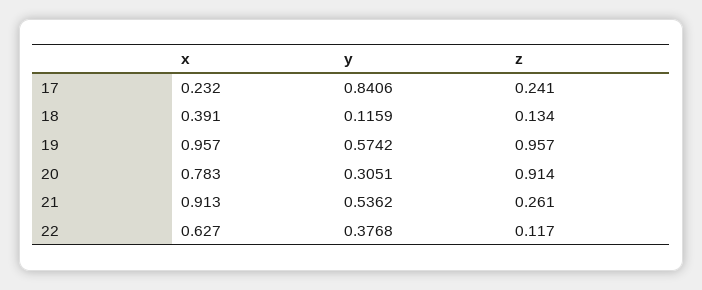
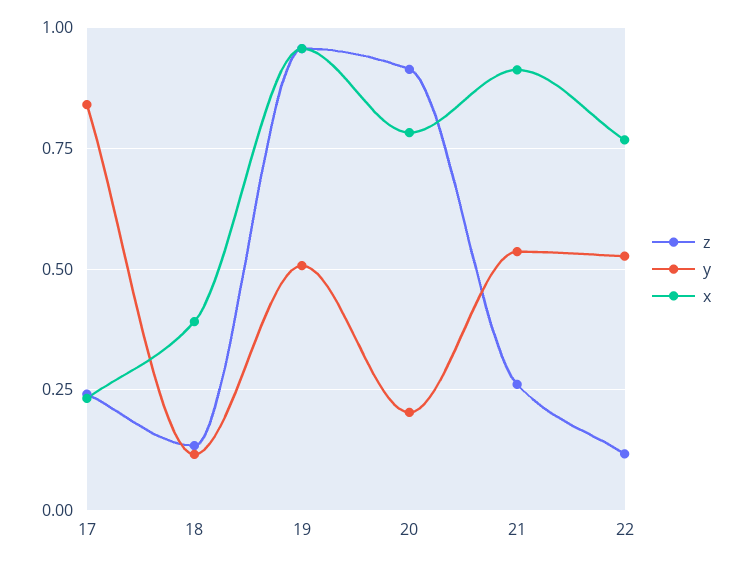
y, 19: 0.5742 -> 0.5
y, 20: 0.3051 -> 0.2
x, 22: 0.627 -> 0.775
y, 22: 0.3768 -> 0.525

